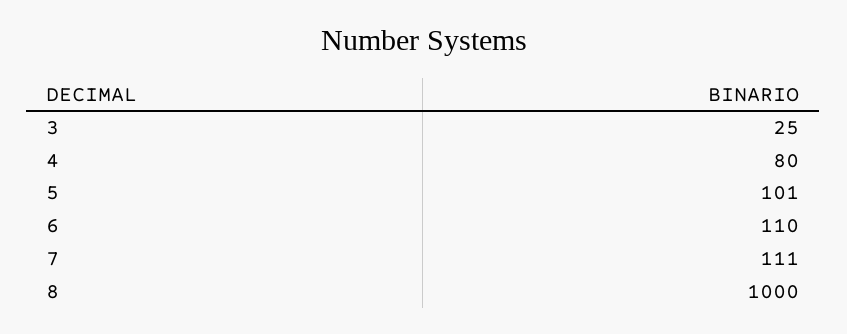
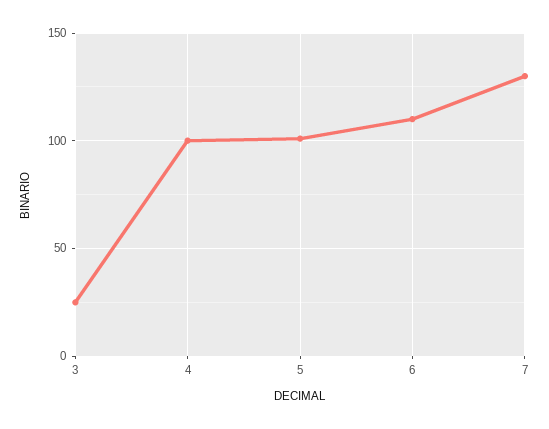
4: 80 -> 100
7: 111 -> 130
8: 1000 -> none

